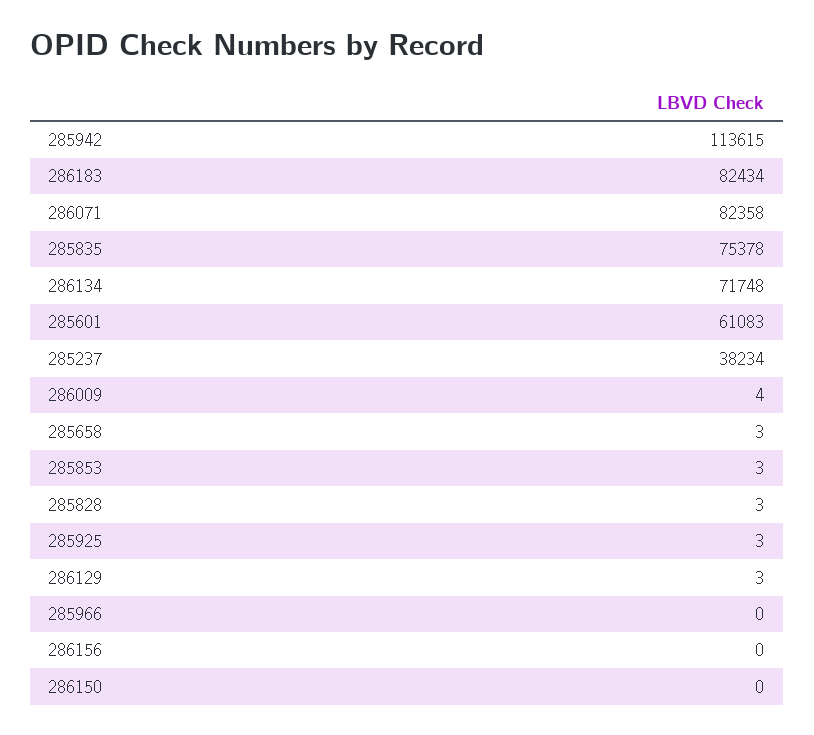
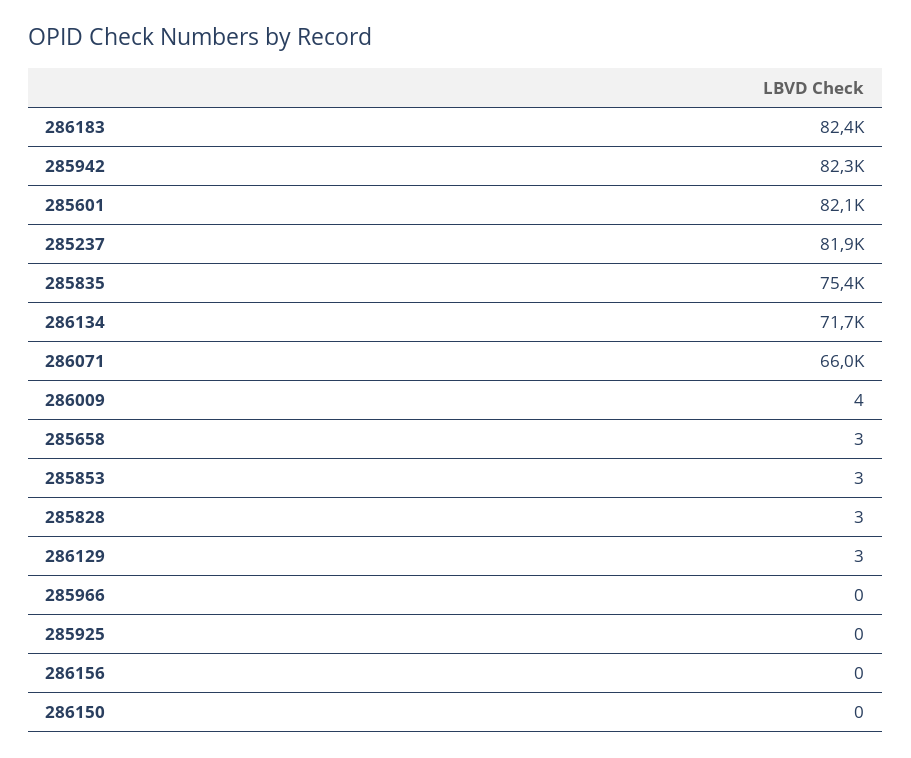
285942: 113615 -> 82300
286071: 82358 -> 66000
285601: 61083 -> 82100
285237: 38234 -> 81900
285925: 3 -> 0

